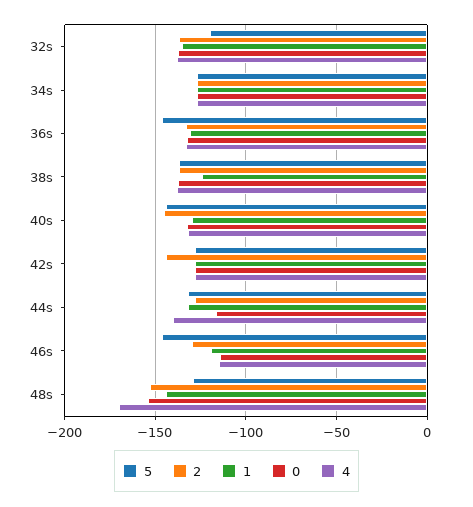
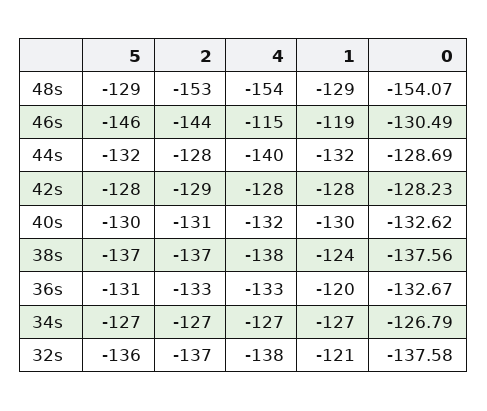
5, 32s: -120 -> -136
1, 32s: -135 -> -121
5, 36s: -145 -> -131
1, 36s: -130 -> -120
5, 40s: -145 -> -130
2, 40s: -145 -> -131
2, 42s: -145 -> -129
0, 44s: -115 -> -128.69
2, 46s: -130 -> -144
0, 46s: -115 -> -130.49
1, 48s: -145 -> -129
4, 48s: -170 -> -154

